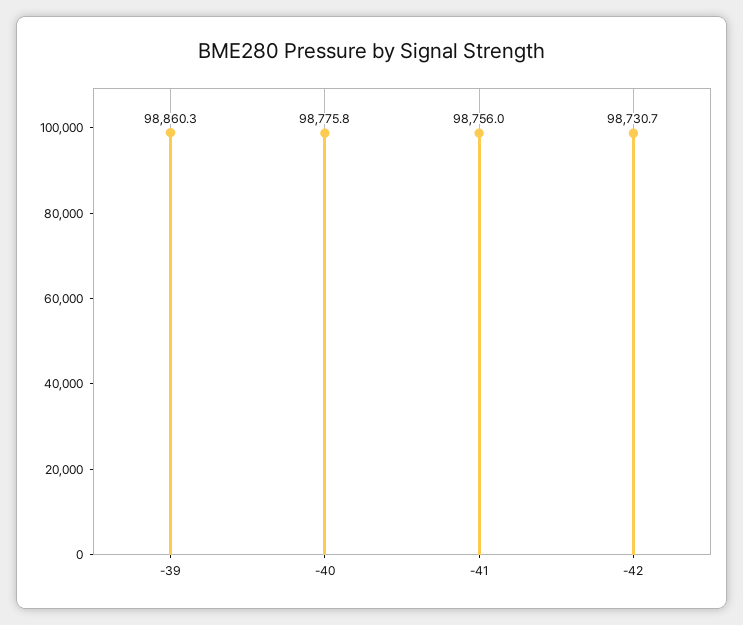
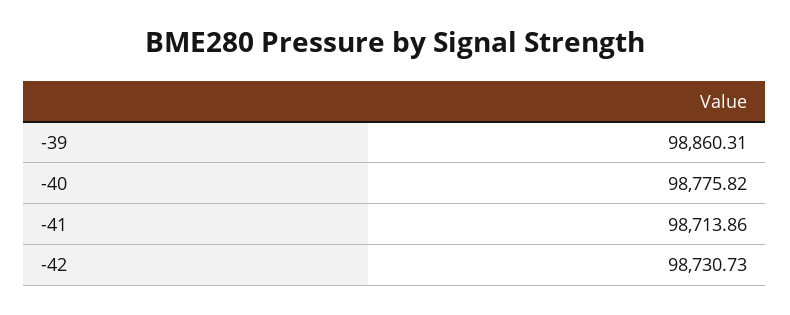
-41: 98756 -> 98713.86

